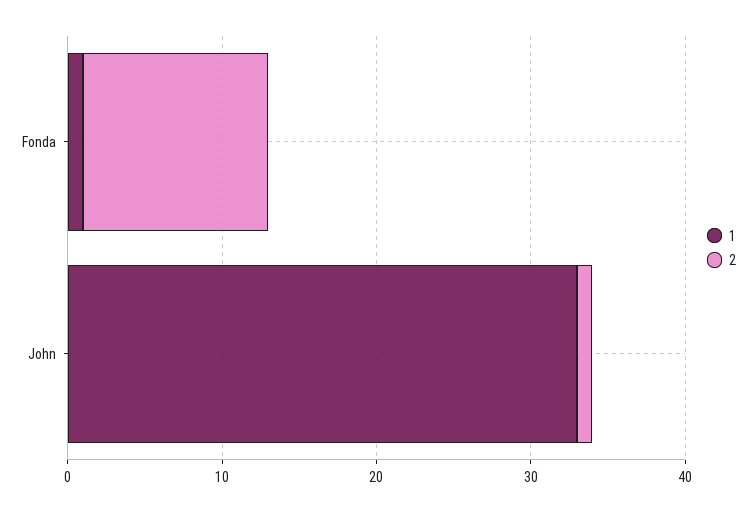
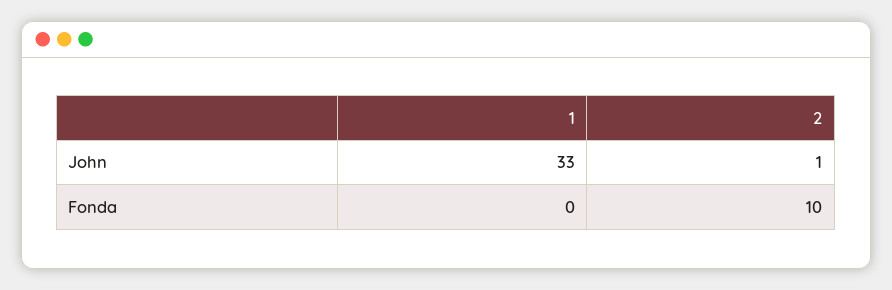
1, Fonda: 1 -> 0
2, Fonda: 12 -> 10

